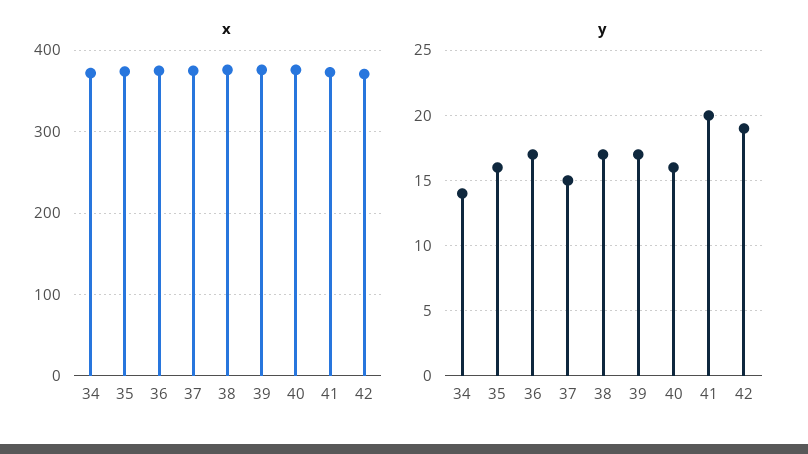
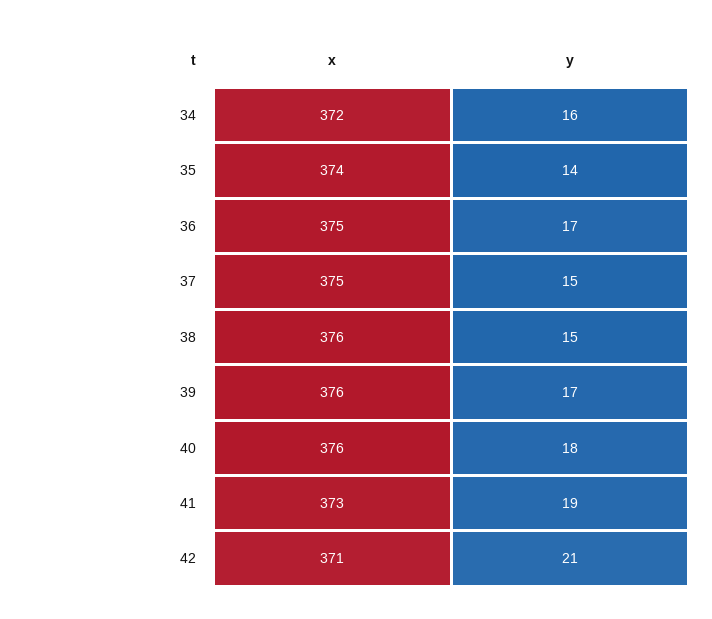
y, 34: 14 -> 16
y, 35: 16 -> 14
y, 38: 17 -> 15
y, 40: 16 -> 18
y, 41: 20 -> 19
y, 42: 19 -> 21

